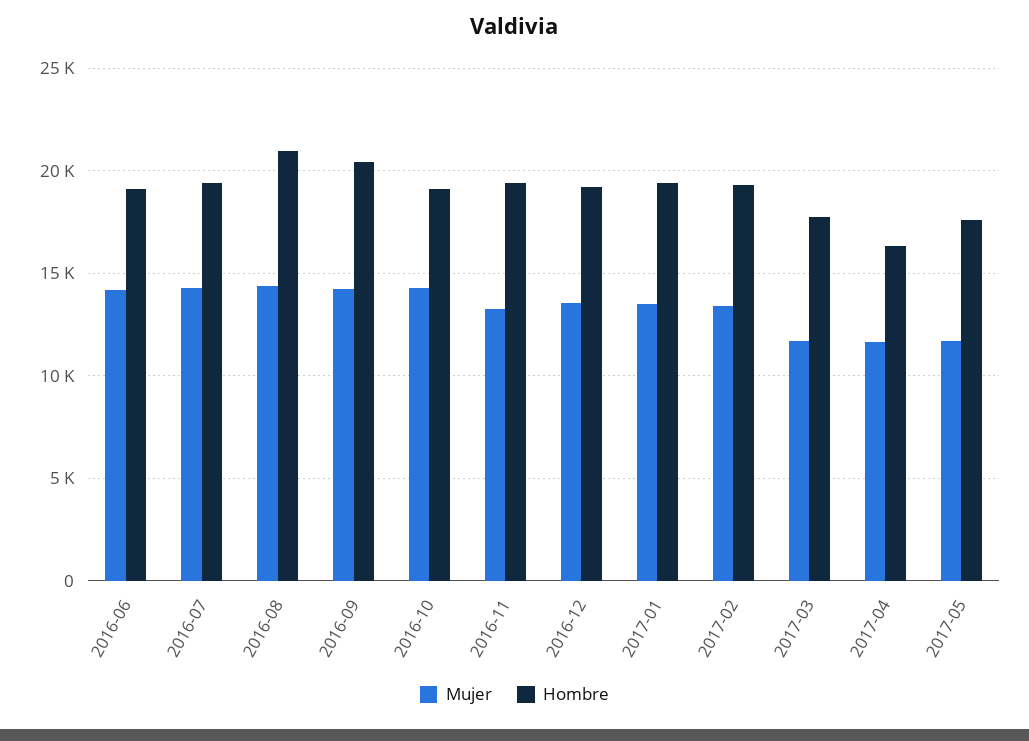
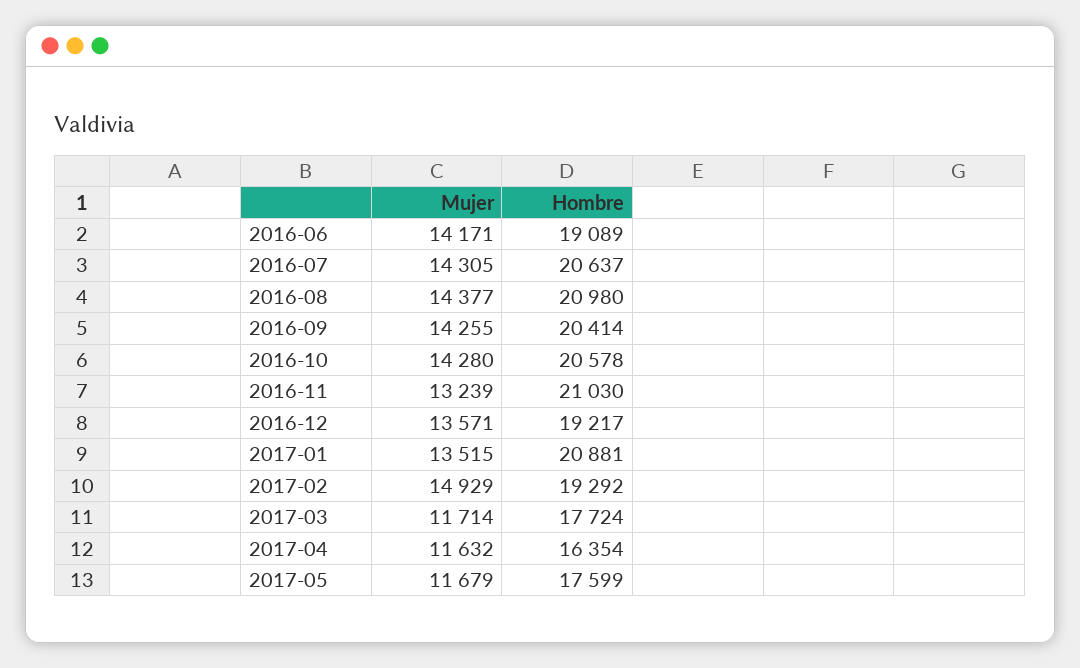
Hombre, 2016-07: 19500 -> 20637
Hombre, 2016-10: 19000 -> 20578
Hombre, 2016-11: 19500 -> 21030
Hombre, 2017-01: 19500 -> 20881
Mujer, 2017-02: 13500 -> 14929

